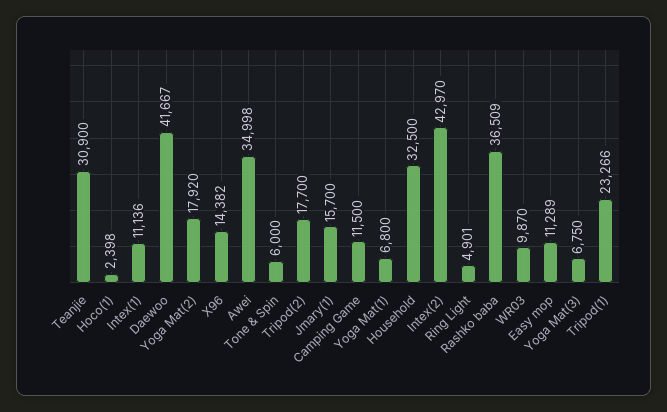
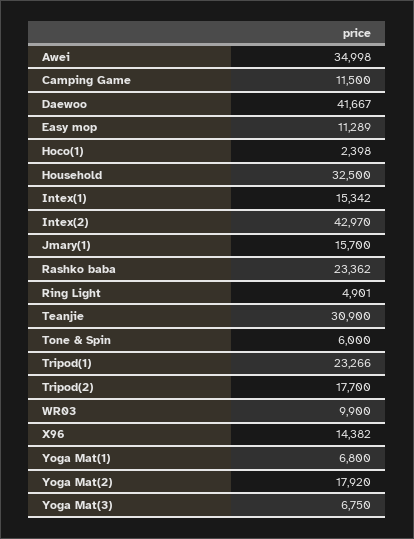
Intex(1): 11136 -> 15342
Rashko baba: 36509 -> 23362
WR03: 9870 -> 9900

